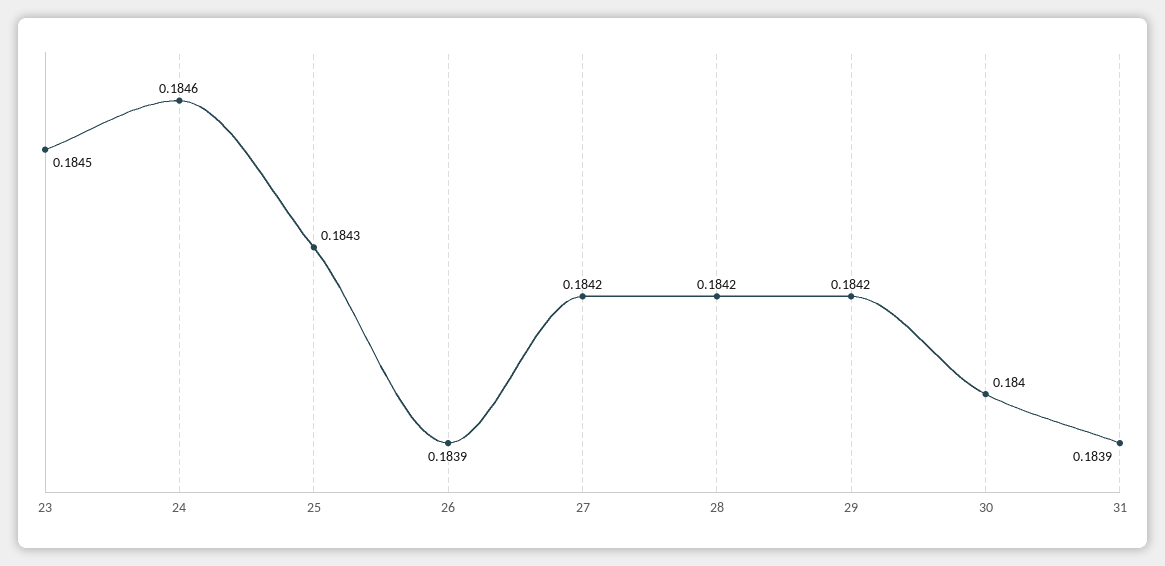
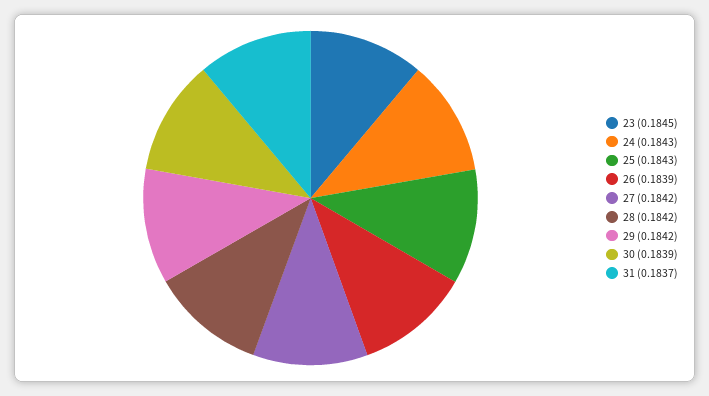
24: 0.1846 -> 0.1843
30: 0.184 -> 0.1839
31: 0.1839 -> 0.1837

